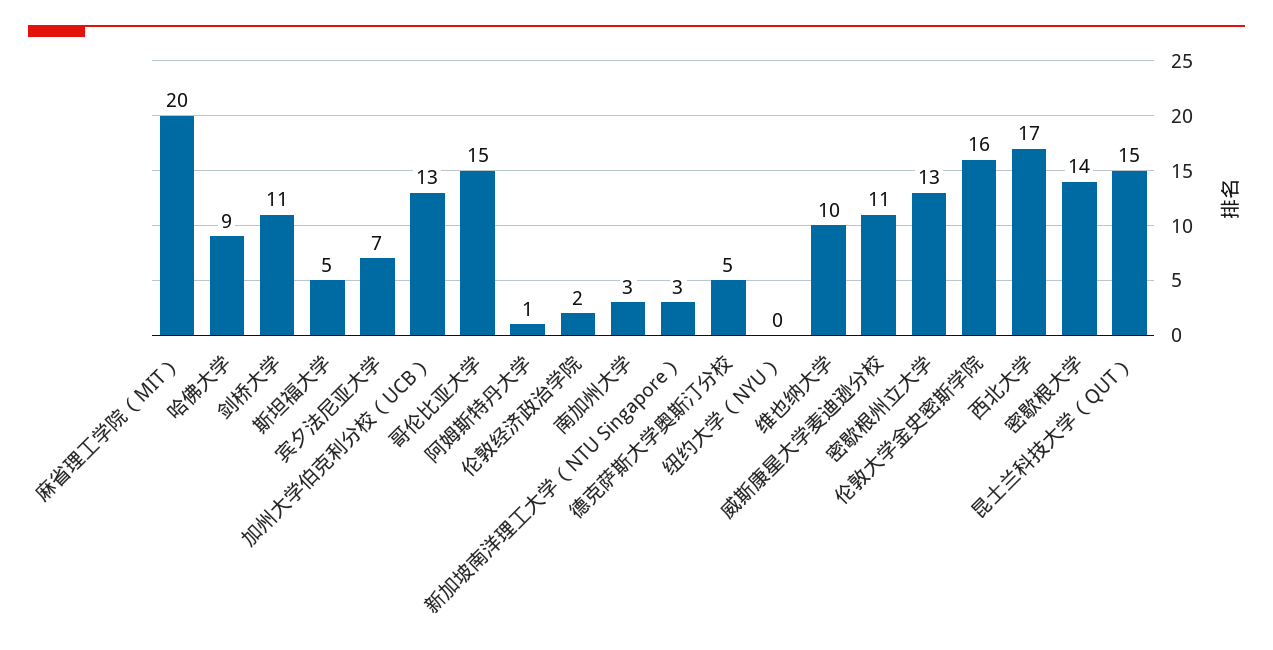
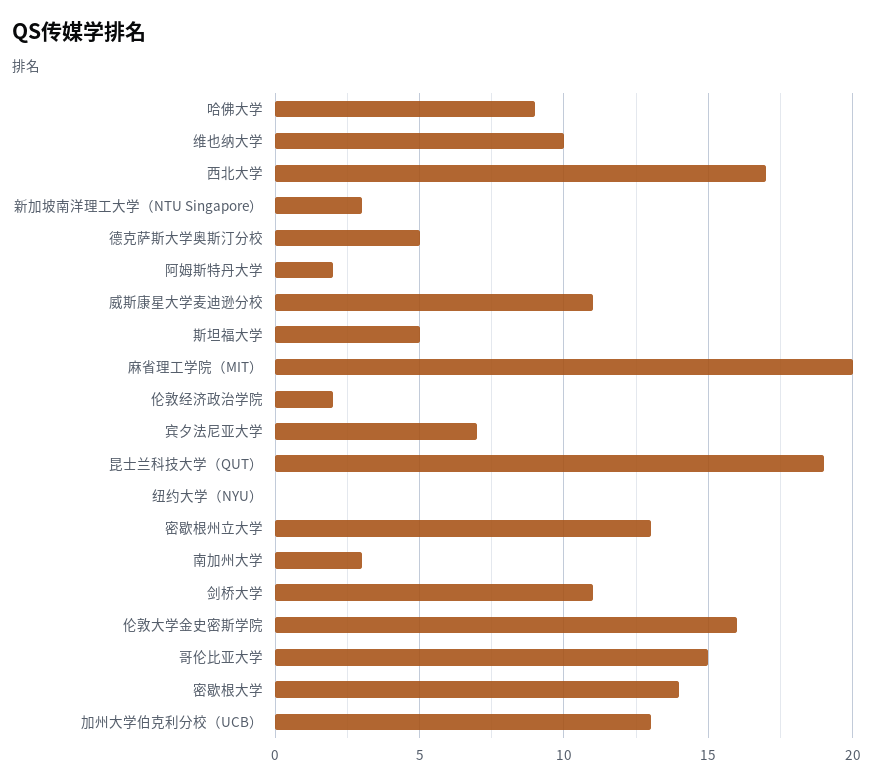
阿姆斯特丹大学: 1 -> 2
昆士兰科技大学（QUT）: 15 -> 19

